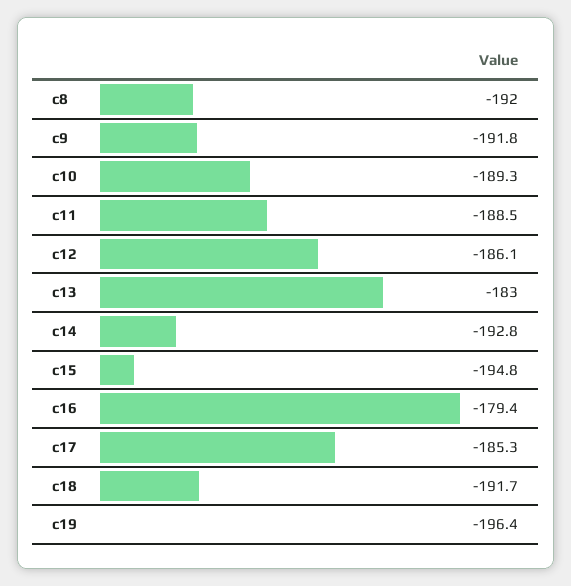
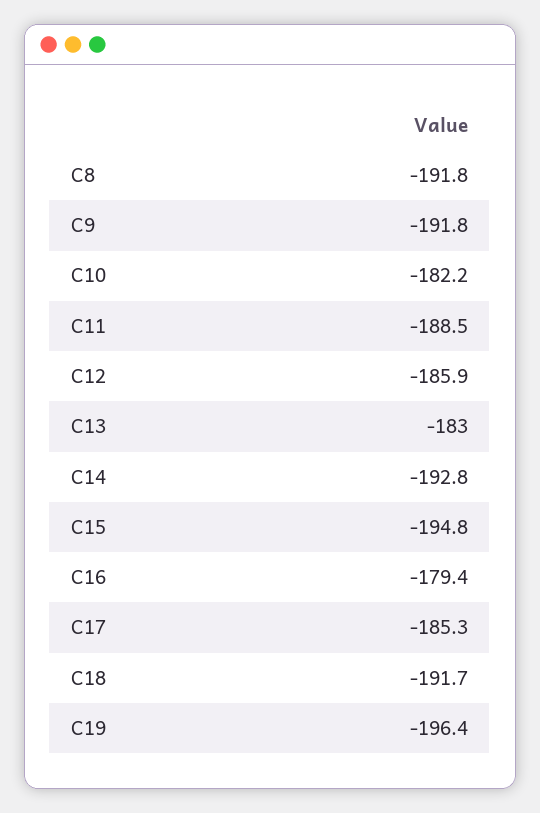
c8: -192 -> -191.8
c10: -189.3 -> -182.2
c12: -186.1 -> -185.9

